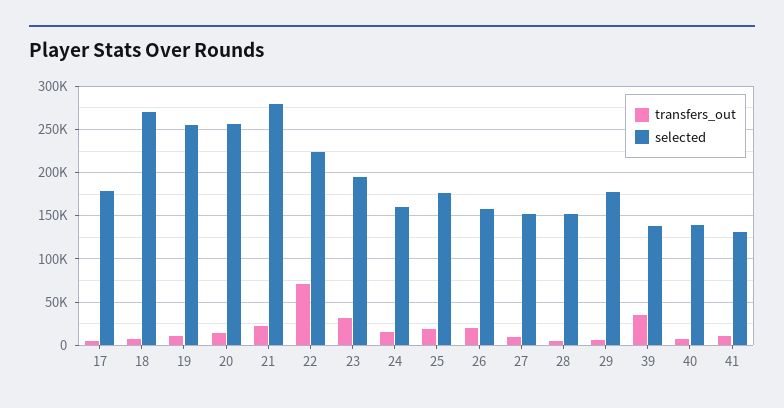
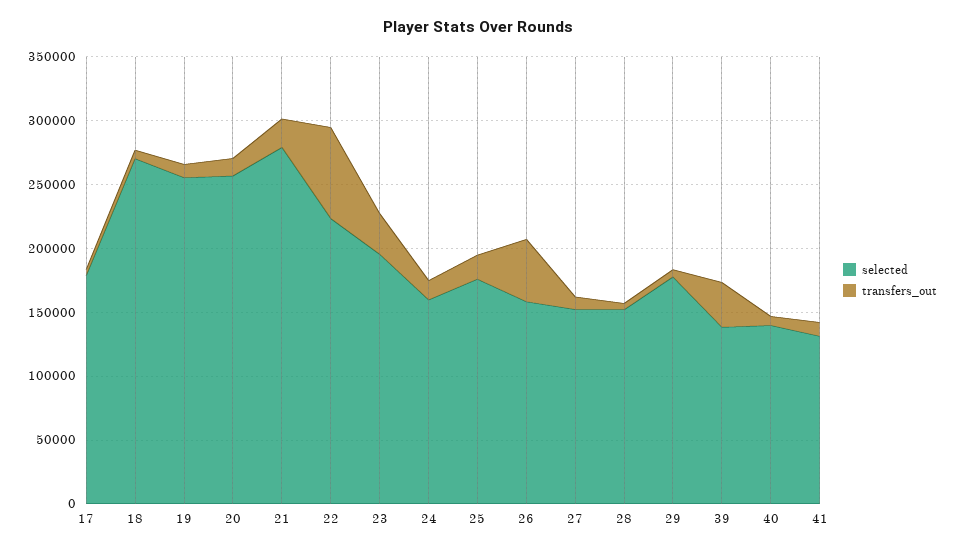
transfers_out, 26: 20000 -> 50000

